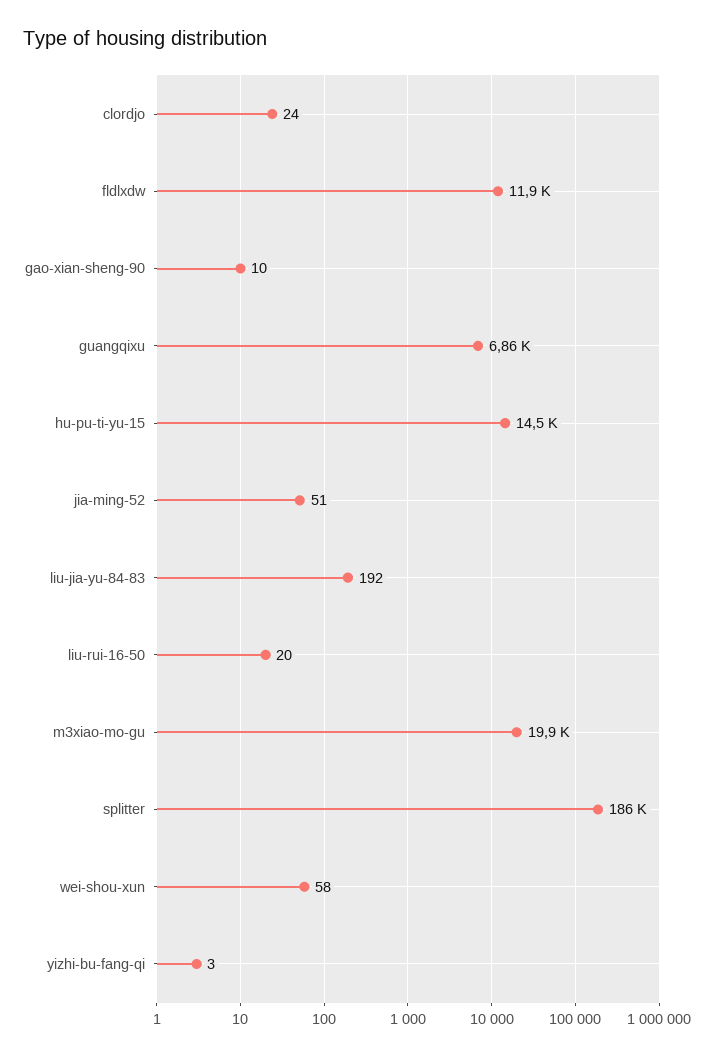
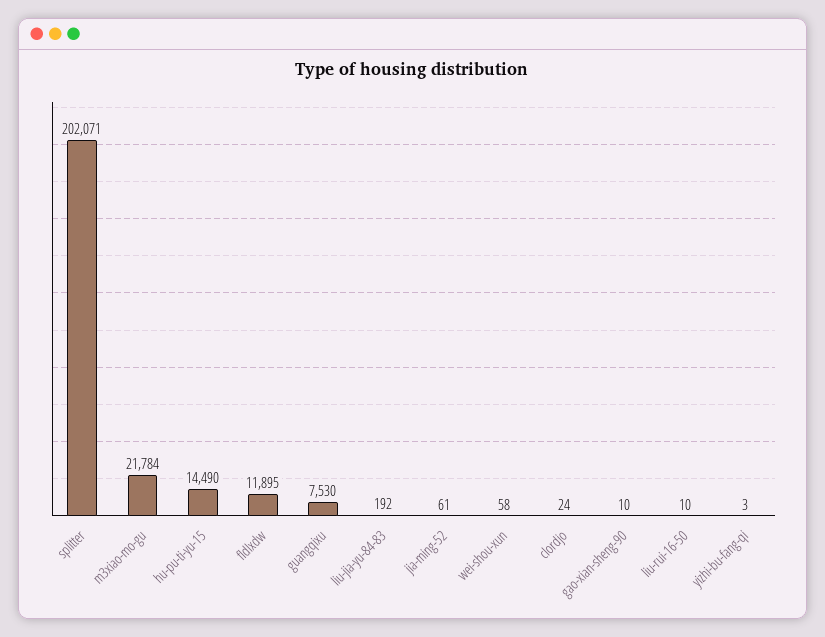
guangqixu: 6860 -> 7530
jia-ming-52: 51 -> 61
liu-rui-16-50: 20 -> 10
m3xiao-mo-gu: 19900 -> 21784
splitter: 186000 -> 202071

